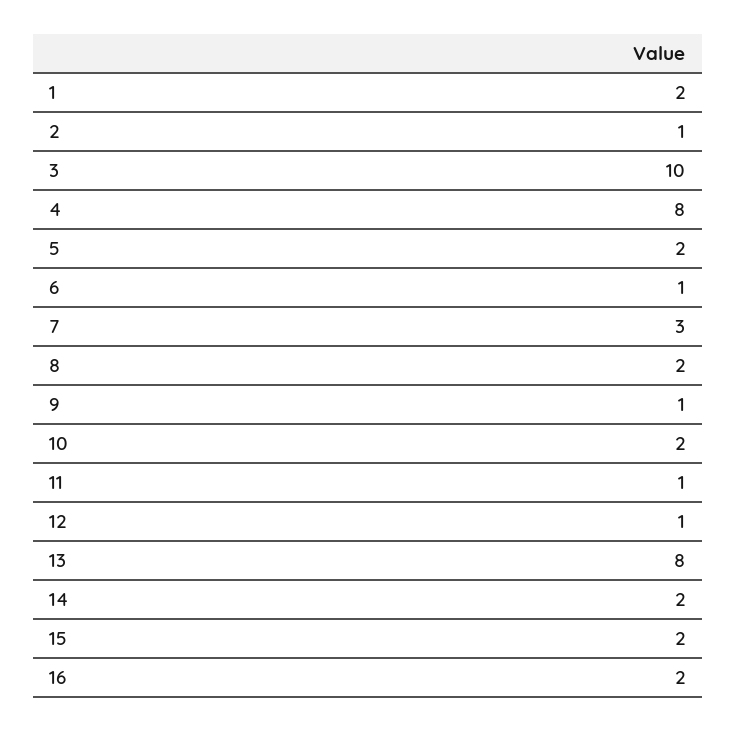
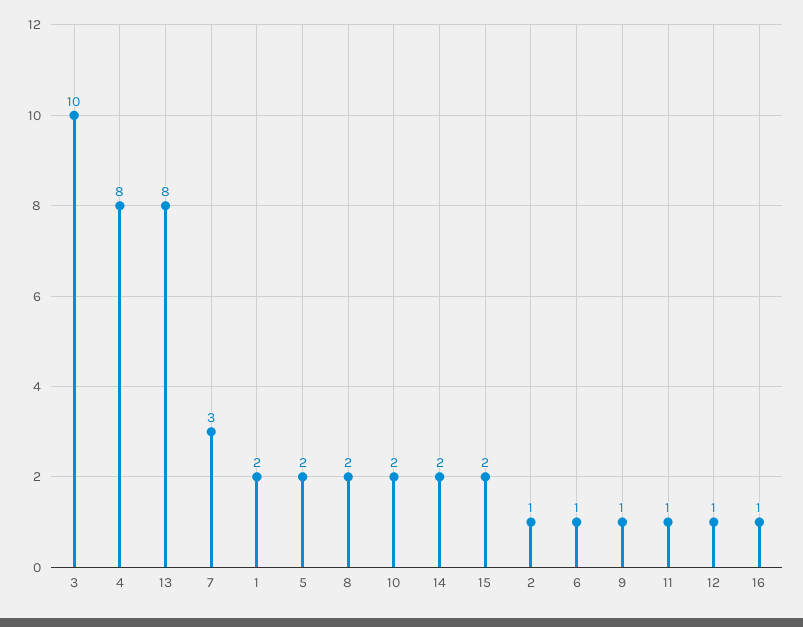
16: 2 -> 1

